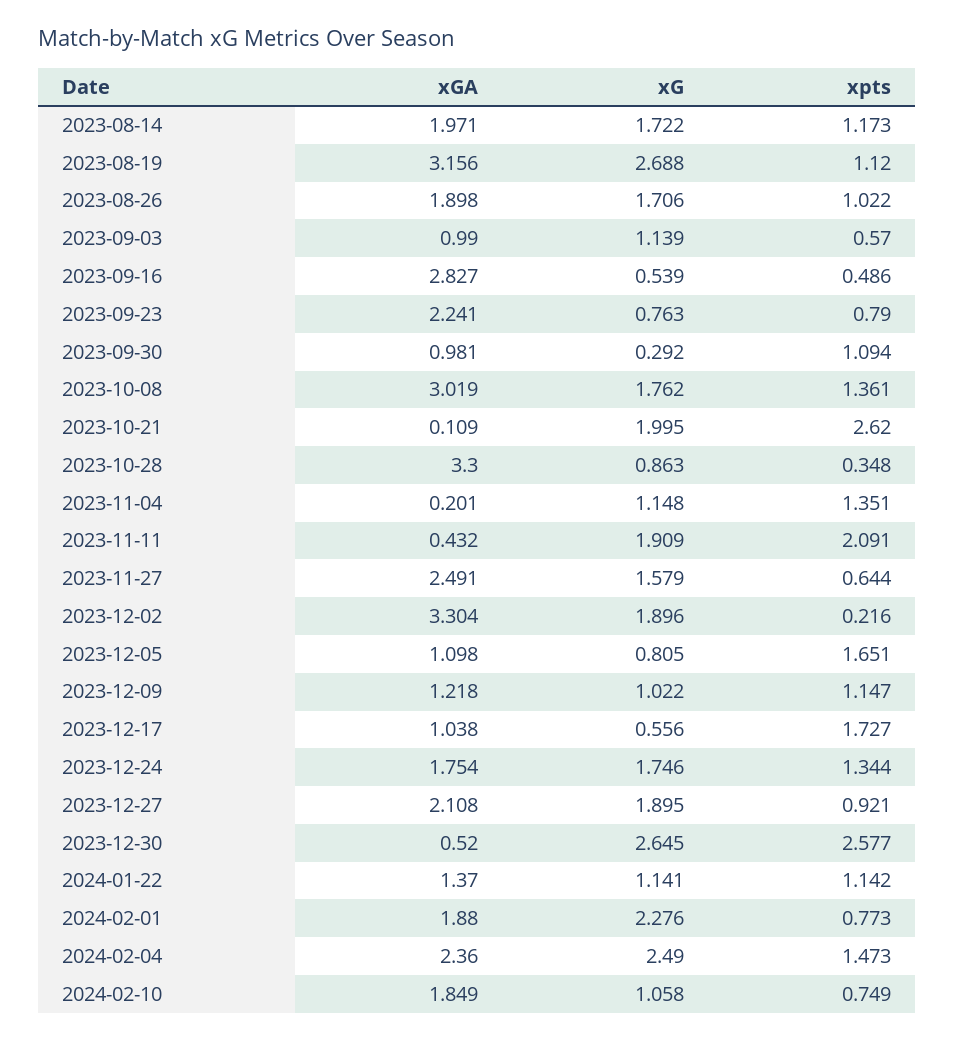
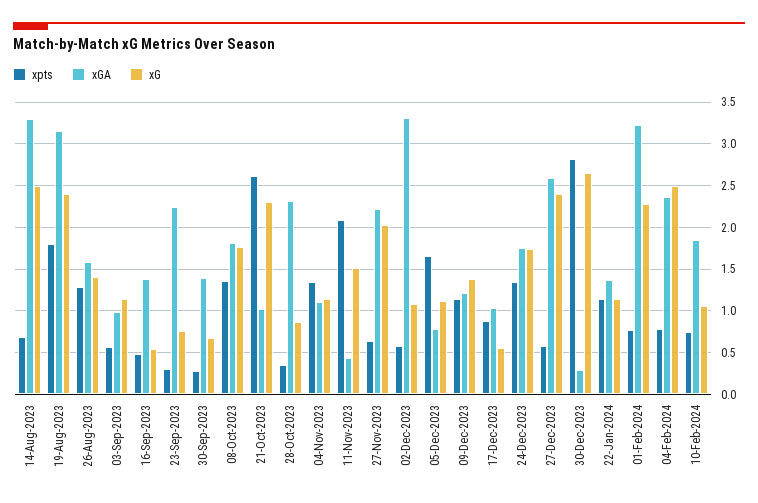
xGA, 2023-08-14: 1.971 -> 3.3
xG, 2023-08-14: 1.722 -> 2.5
xpts, 2023-08-14: 1.173 -> 0.7
xG, 2023-08-19: 2.688 -> 2.4
xpts, 2023-08-19: 1.12 -> 1.8
xGA, 2023-08-26: 1.898 -> 1.6
xG, 2023-08-26: 1.706 -> 1.4
xpts, 2023-08-26: 1.022 -> 1.3
xGA, 2023-09-16: 2.827 -> 1.4
xpts, 2023-09-23: 0.79 -> 0.3
xGA, 2023-09-30: 0.981 -> 1.4
xG, 2023-09-30: 0.292 -> 0.7
xpts, 2023-09-30: 1.094 -> 0.3
xGA, 2023-10-08: 3.019 -> 1.8
xGA, 2023-10-21: 0.109 -> 1
xG, 2023-10-21: 1.995 -> 2.3
xGA, 2023-10-28: 3.3 -> 2.3
xGA, 2023-11-04: 0.201 -> 1.1
xG, 2023-11-11: 1.909 -> 1.5
xGA, 2023-11-27: 2.491 -> 2.2
xG, 2023-11-27: 1.579 -> 2
xG, 2023-12-02: 1.896 -> 1.1
xpts, 2023-12-02: 0.216 -> 0.6
xGA, 2023-12-05: 1.098 -> 0.8
xG, 2023-12-05: 0.805 -> 1.1
xG, 2023-12-09: 1.022 -> 1.4
xpts, 2023-12-17: 1.727 -> 0.9
xGA, 2023-12-27: 2.108 -> 2.6
xG, 2023-12-27: 1.895 -> 2.4
xpts, 2023-12-27: 0.921 -> 0.6
xGA, 2023-12-30: 0.52 -> 0.3
xpts, 2023-12-30: 2.577 -> 2.8
xGA, 2024-02-01: 1.88 -> 3.2
xpts, 2024-02-04: 1.473 -> 0.8

